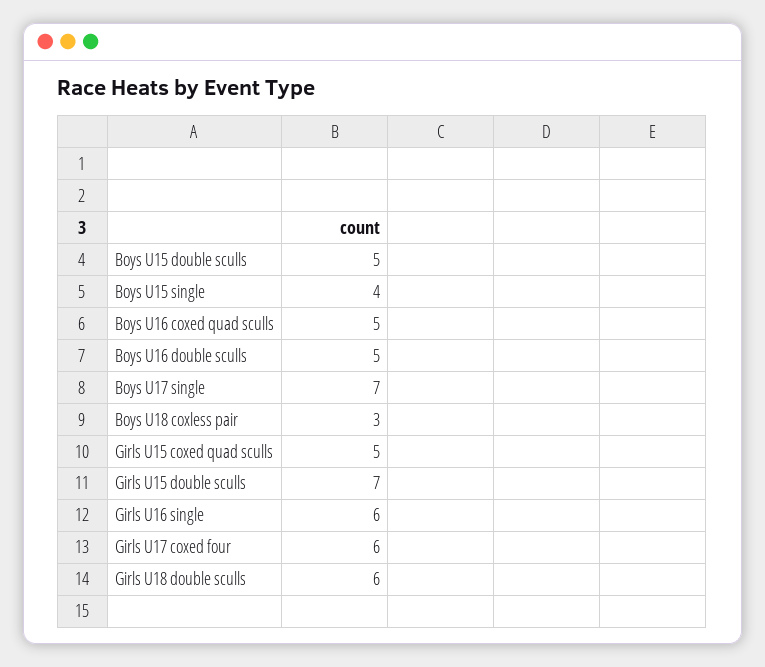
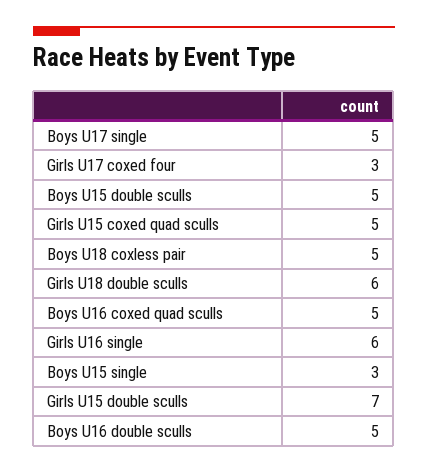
Boys U15 single: 4 -> 3
Boys U17 single: 7 -> 5
Boys U18 coxless pair: 3 -> 5
Girls U17 coxed four: 6 -> 3

